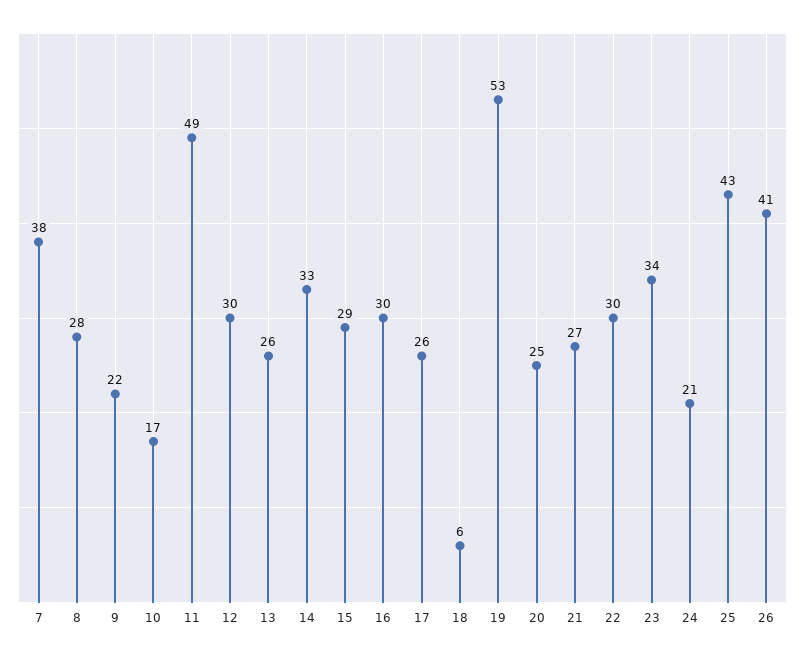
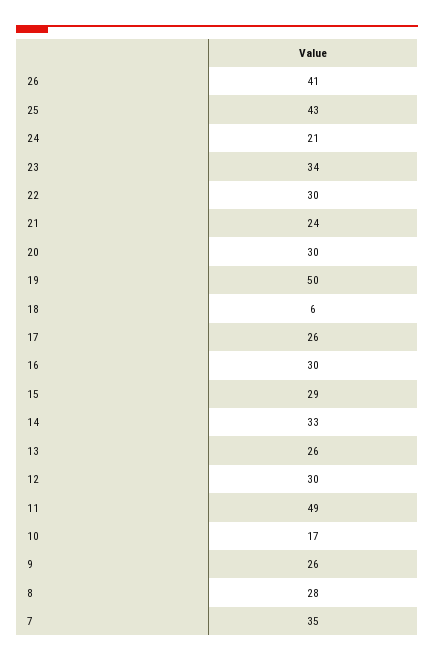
7: 38 -> 35
9: 22 -> 26
19: 53 -> 50
20: 25 -> 30
21: 27 -> 24

